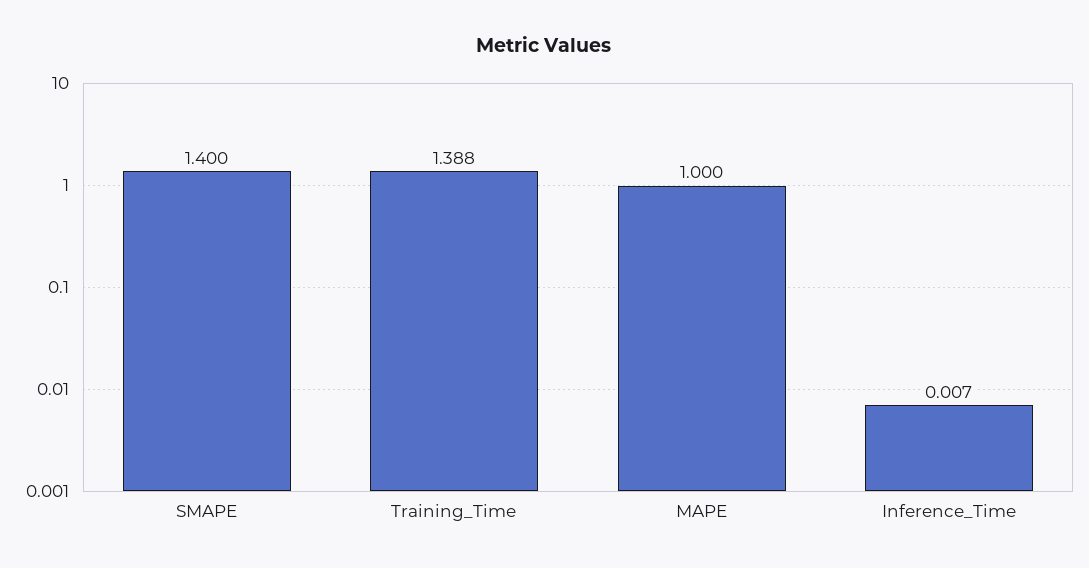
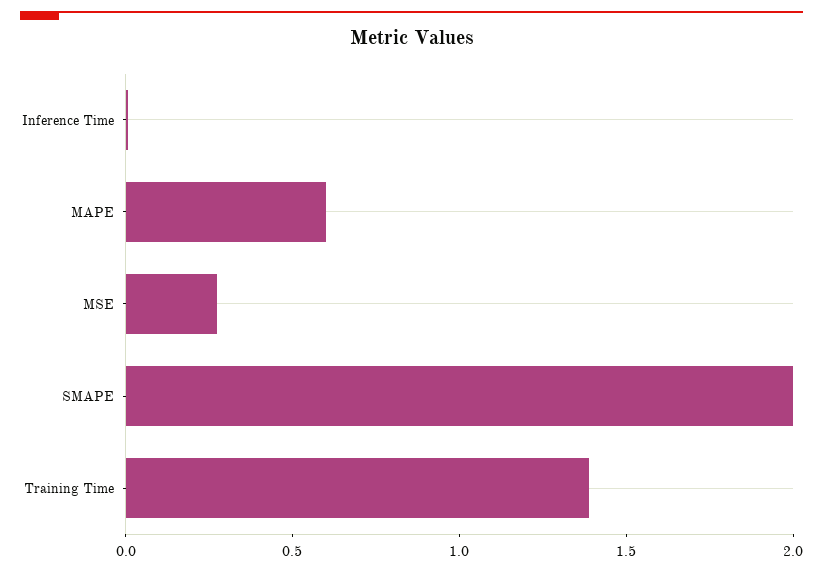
SMAPE: 1.4 -> 2
MAPE: 1 -> 0.6
MSE: none -> 0.3

